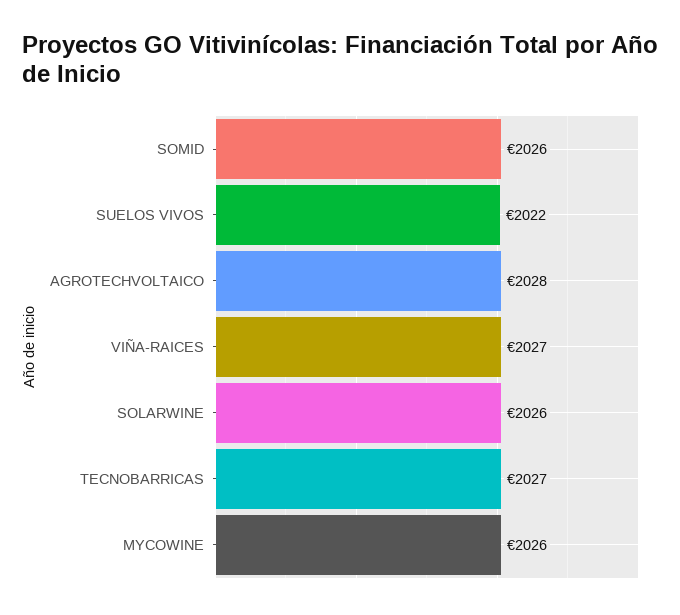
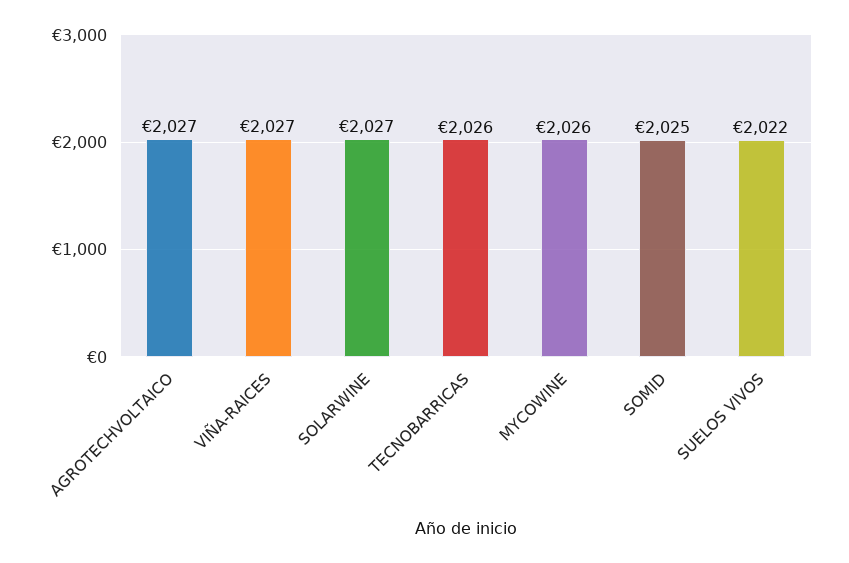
SOMID: 2026 -> 2025
AGROTECHVOLTAICO: 2028 -> 2027
SOLARWINE: 2026 -> 2027
TECNOBARRICAS: 2027 -> 2026

